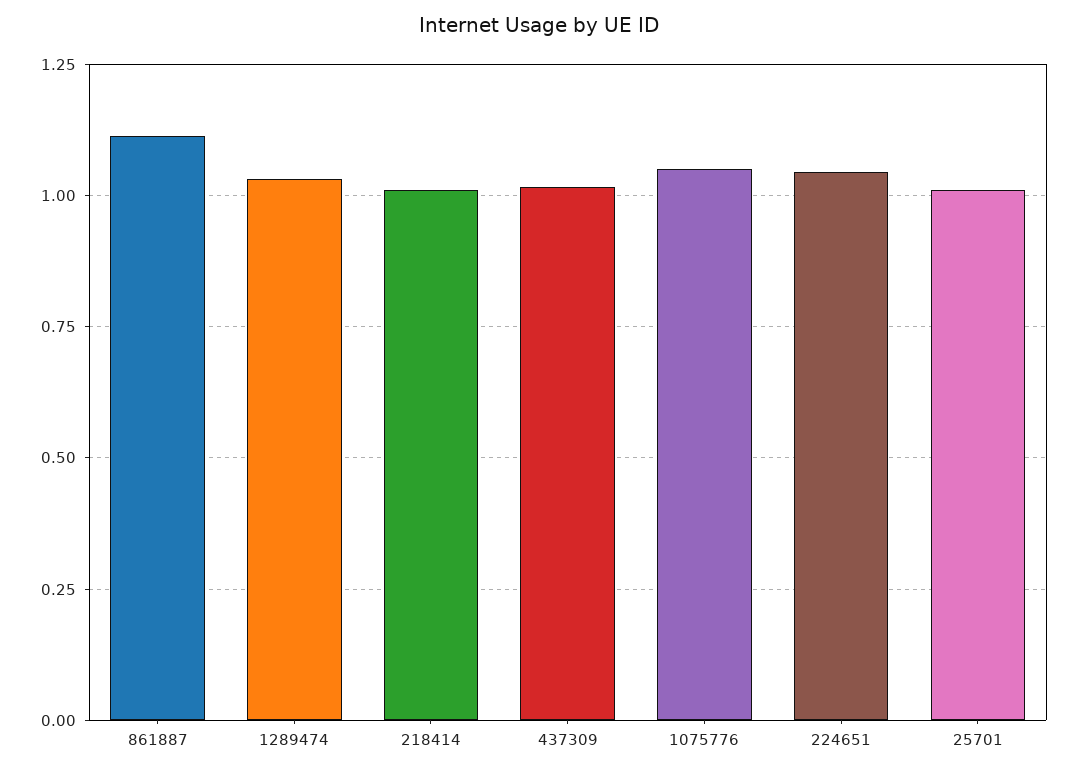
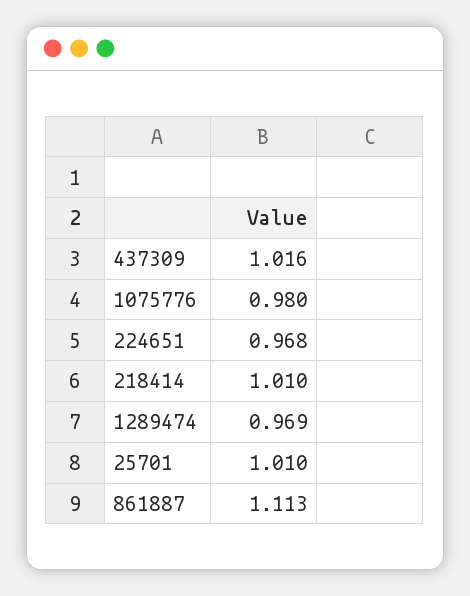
1289474: 1.025 -> 0.969
1075776: 1.05 -> 0.98
224651: 1.05 -> 0.968

